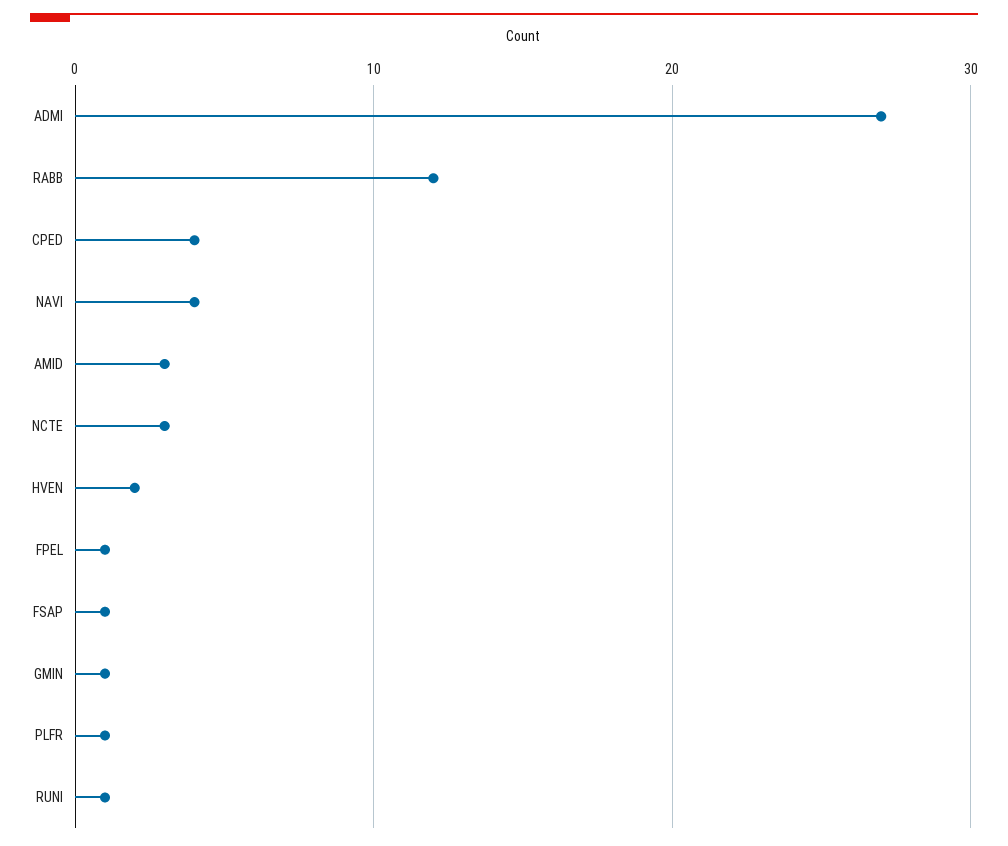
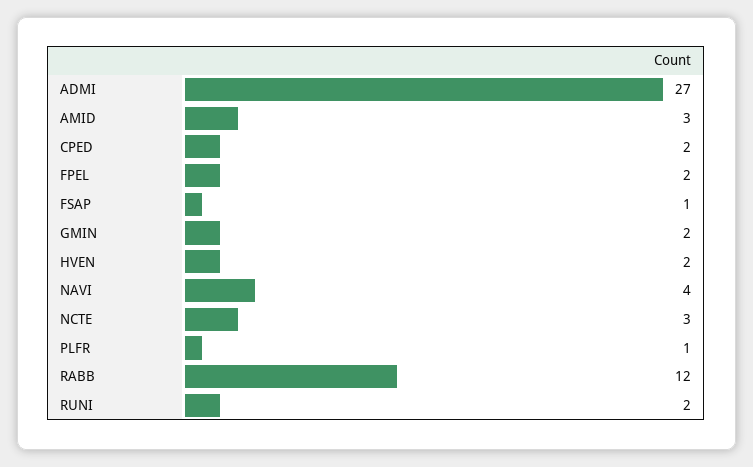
CPED: 4 -> 2
FPEL: 1 -> 2
GMIN: 1 -> 2
RUNI: 1 -> 2

